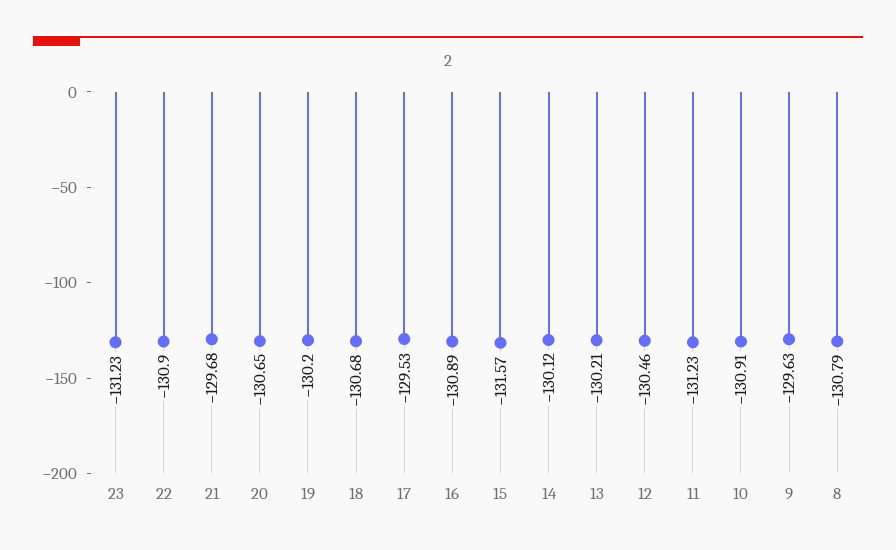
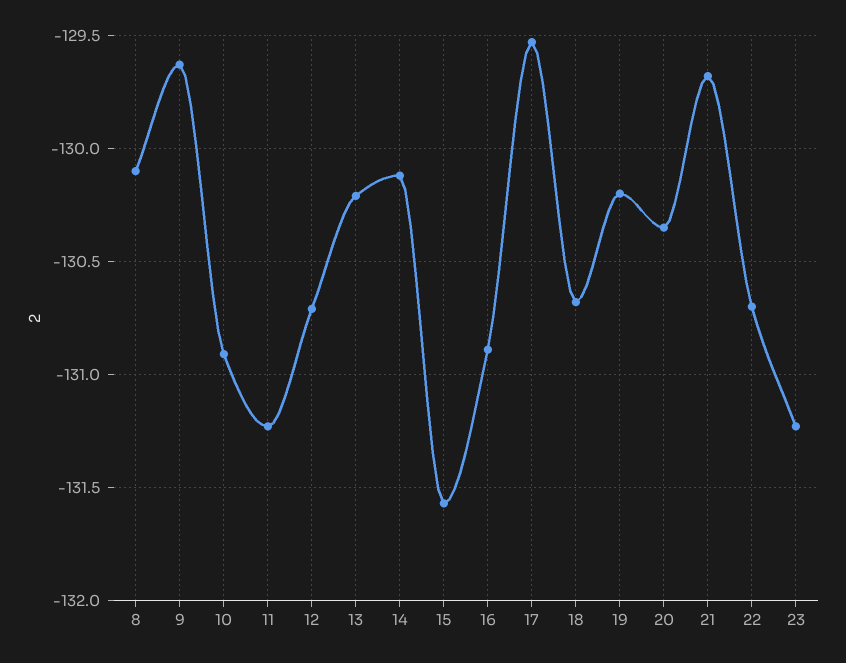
22: -130.9 -> -130.7
20: -130.65 -> -130.35
12: -130.46 -> -130.7
8: -130.79 -> -130.1

